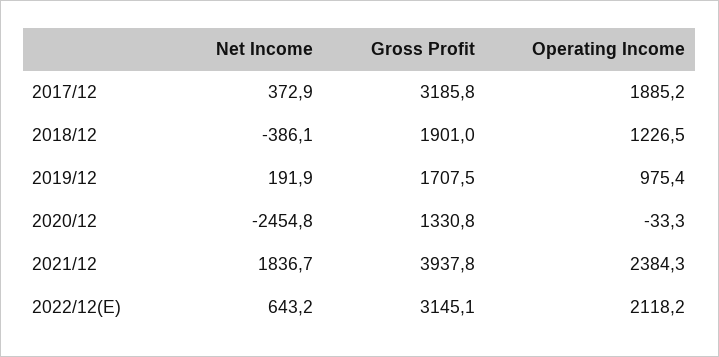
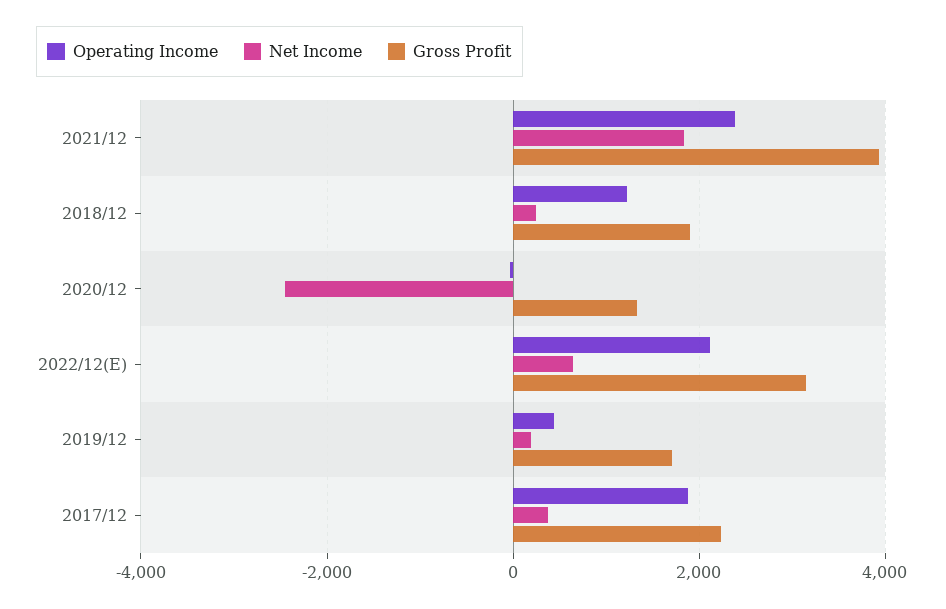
Gross Profit, 2017/12: 3185.8 -> 2200
Net Income, 2018/12: -386.1 -> 200
Operating Income, 2019/12: 975.4 -> 400

